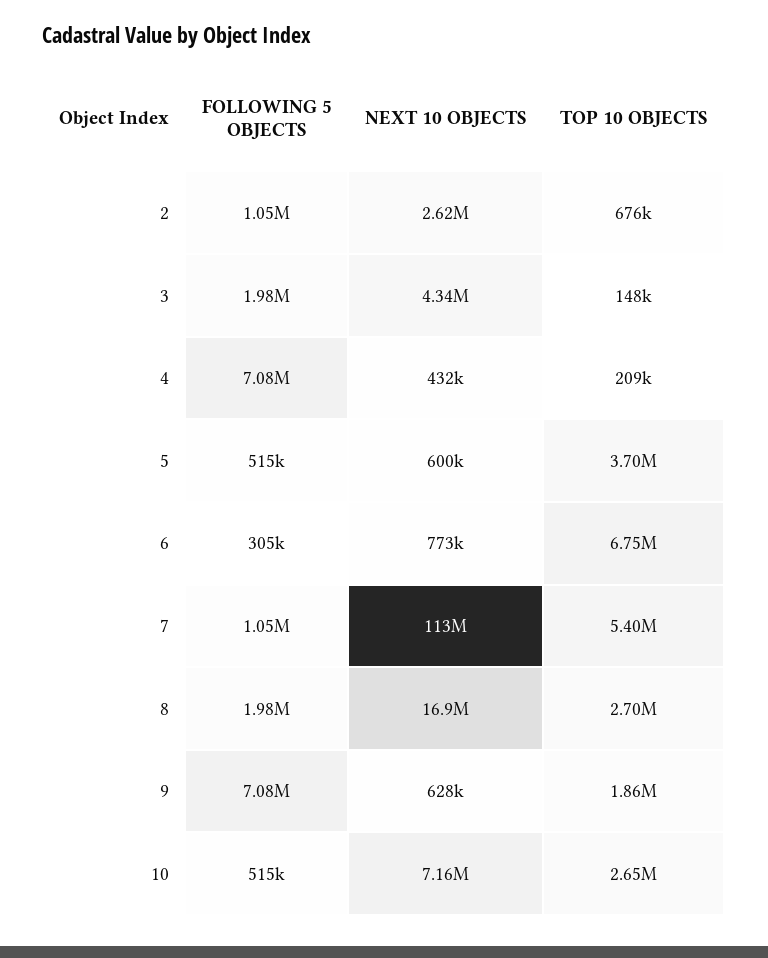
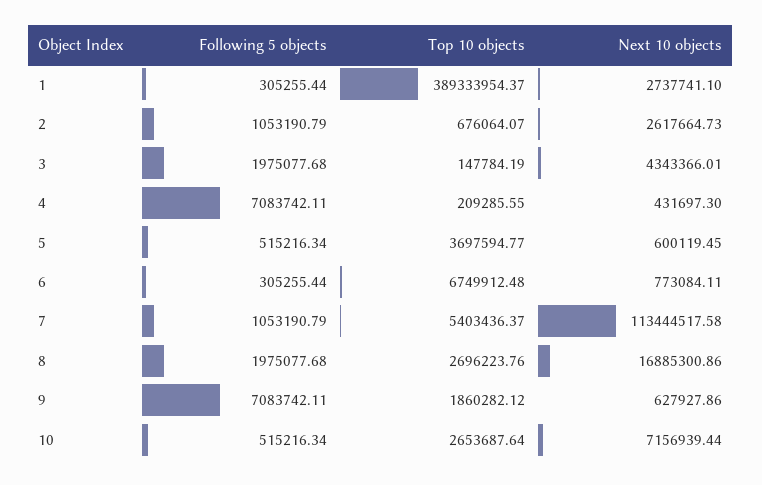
FOLLOWING 5 OBJECTS, 1: none -> 305255.44
TOP 10 OBJECTS, 1: none -> 389333954.37
NEXT 10 OBJECTS, 1: none -> 2737741.1

